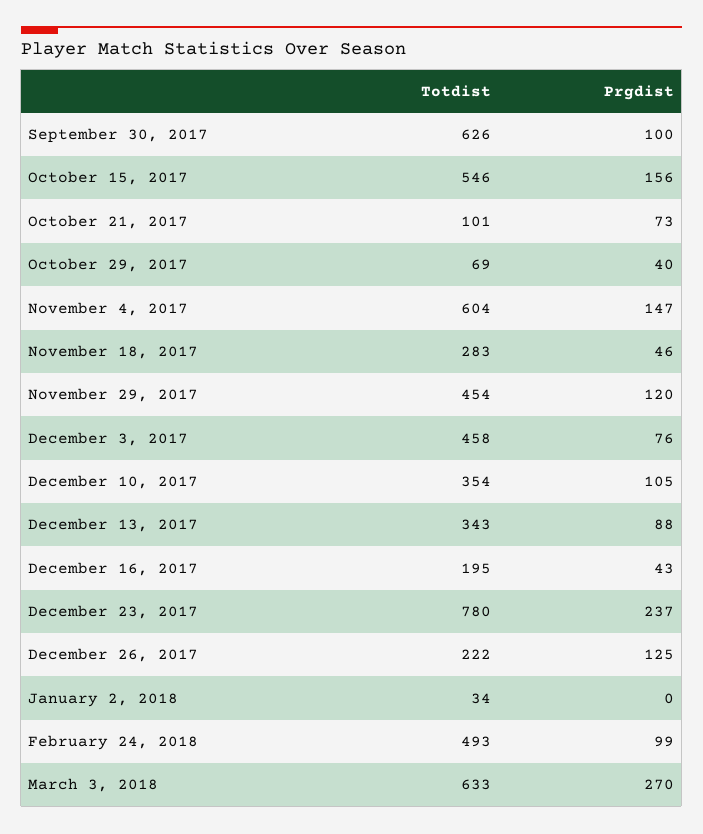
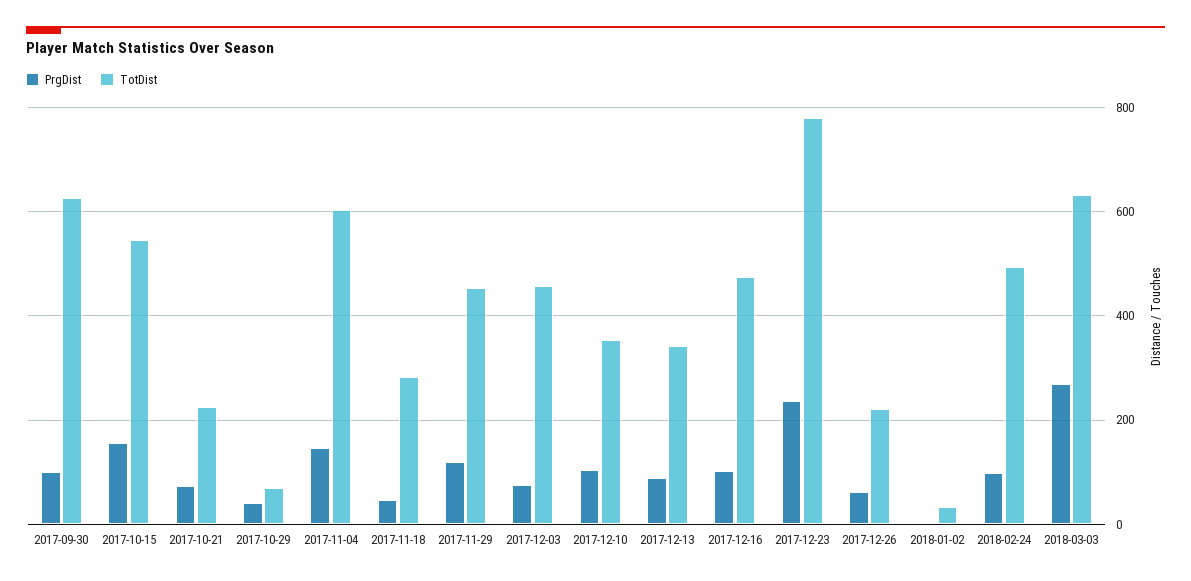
Totdist, October 21, 2017: 101 -> 220
Totdist, December 16, 2017: 195 -> 480
Prgdist, December 16, 2017: 43 -> 100
Prgdist, December 26, 2017: 125 -> 60

